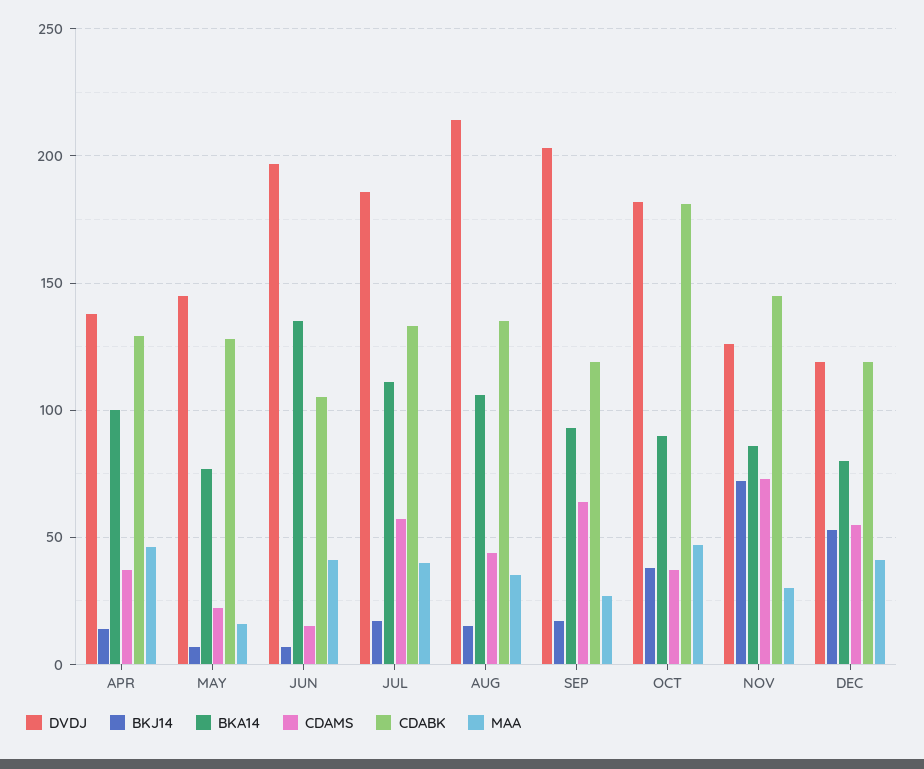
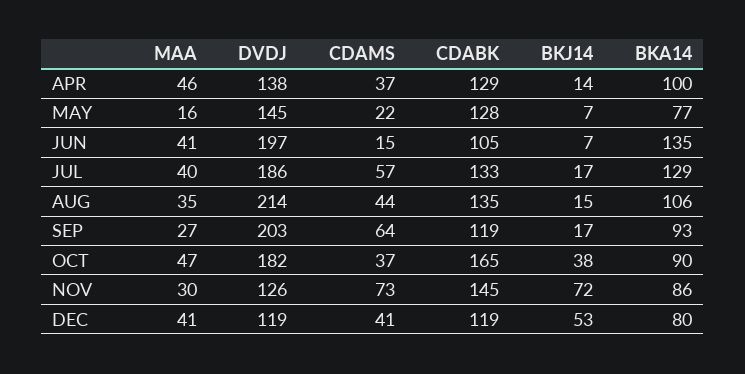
BKA14, JUL: 110 -> 129
CDABK, OCT: 180 -> 165
CDAMS, DEC: 55 -> 41

